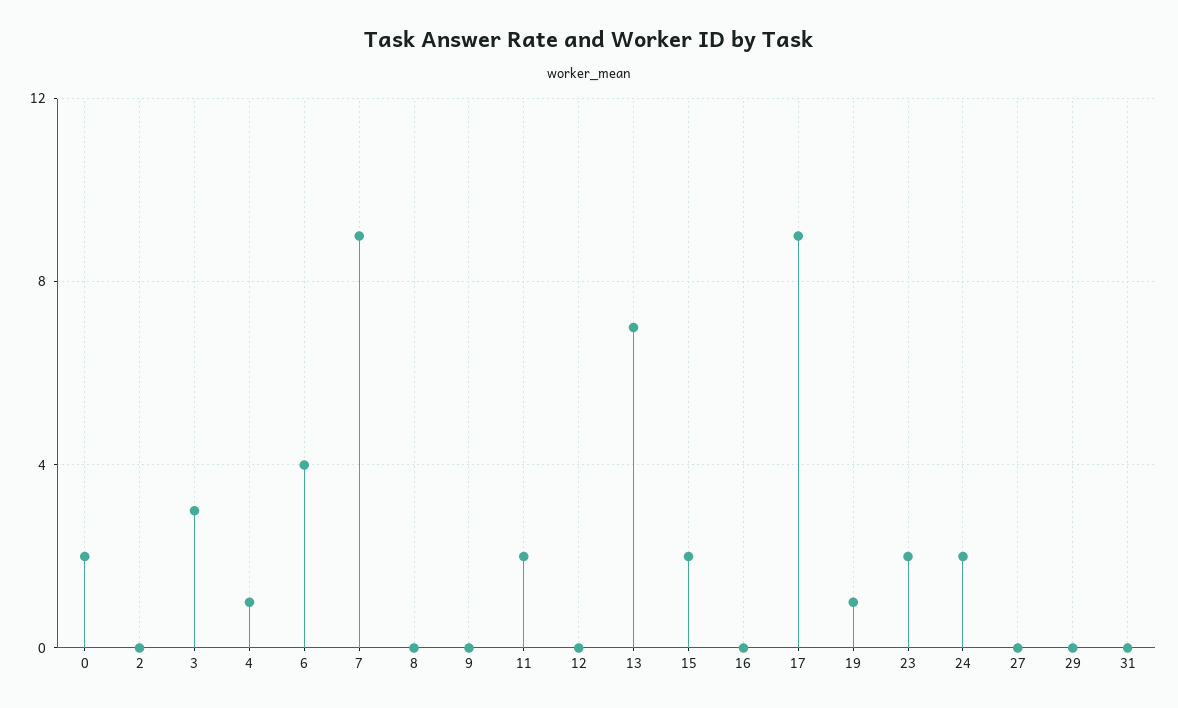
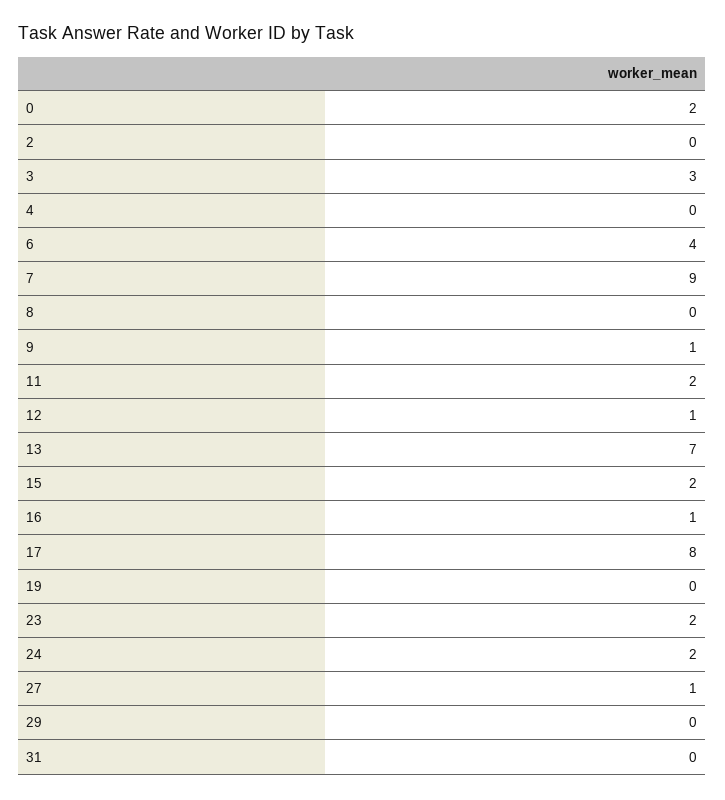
4: 1 -> 0
9: 0 -> 1
12: 0 -> 1
16: 0 -> 1
17: 9 -> 8
19: 1 -> 0
27: 0 -> 1

